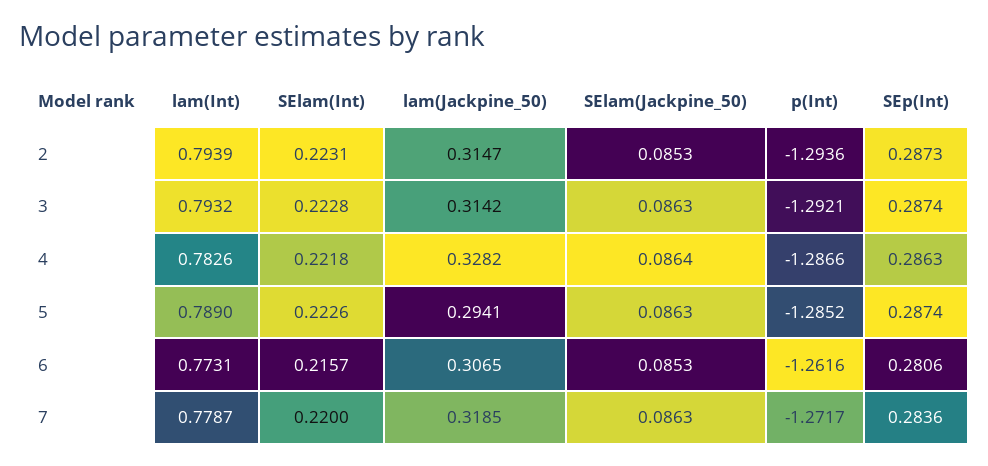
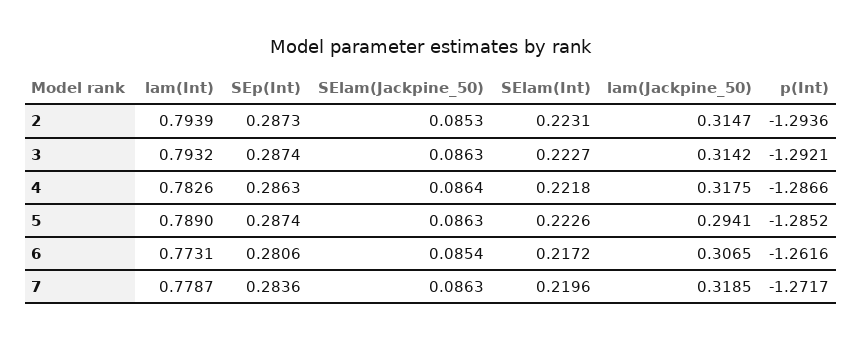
SElam(Int), 3: 0.2228 -> 0.2227
lam(Jackpine_50), 4: 0.3282 -> 0.3175
SElam(Int), 6: 0.2157 -> 0.2172
SElam(Jackpine_50), 6: 0.0853 -> 0.0854
SElam(Int), 7: 0.22 -> 0.2196

